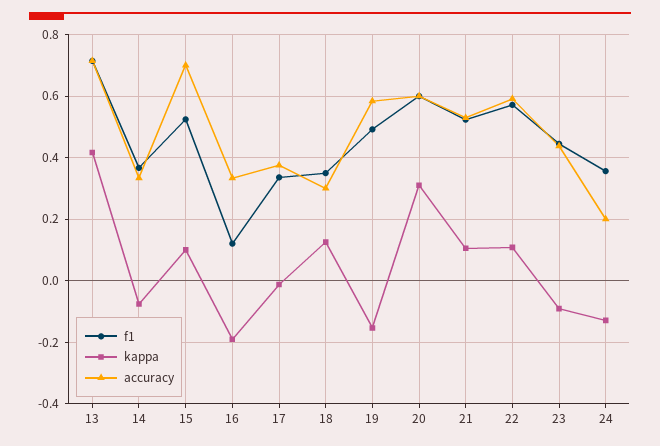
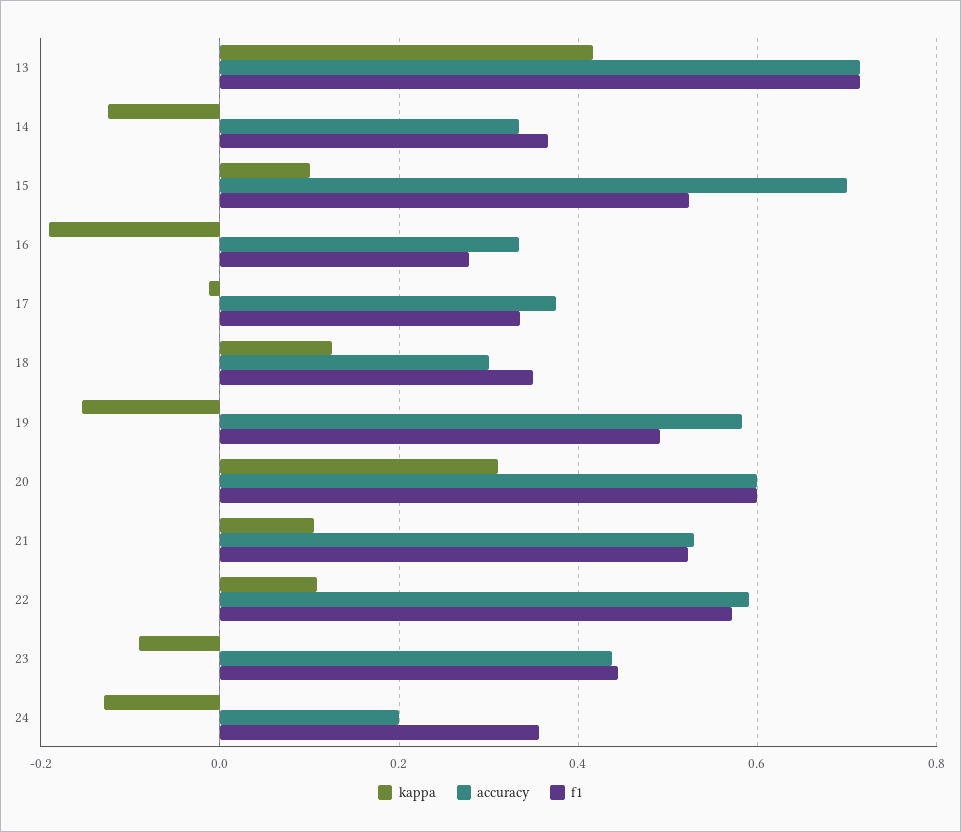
kappa, 14: -0.08 -> -0.12
f1, 16: 0.12 -> 0.28

